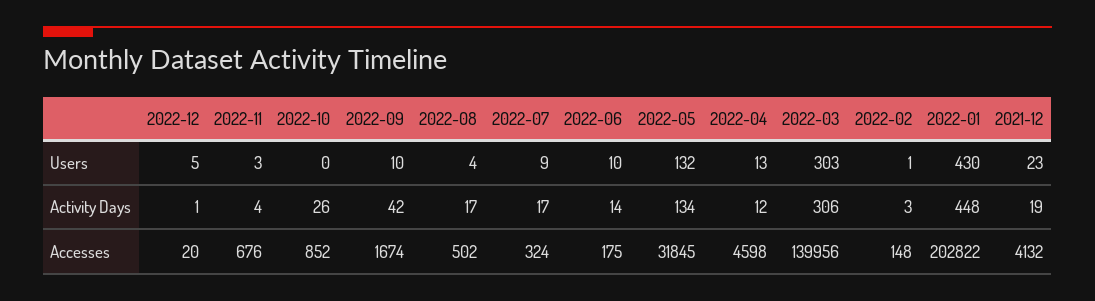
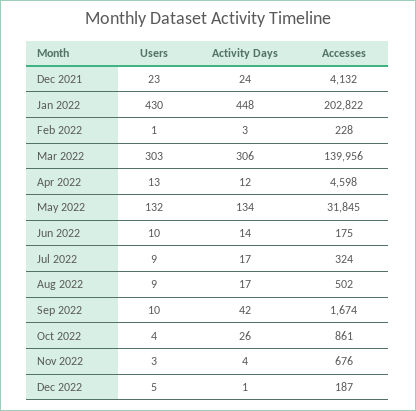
2022-10, Users: 0 -> 4
2022-08, Users: 4 -> 9
2021-12, Activity Days: 19 -> 24
2022-12, Accesses: 20 -> 187
2022-10, Accesses: 852 -> 861
2022-02, Accesses: 148 -> 228

